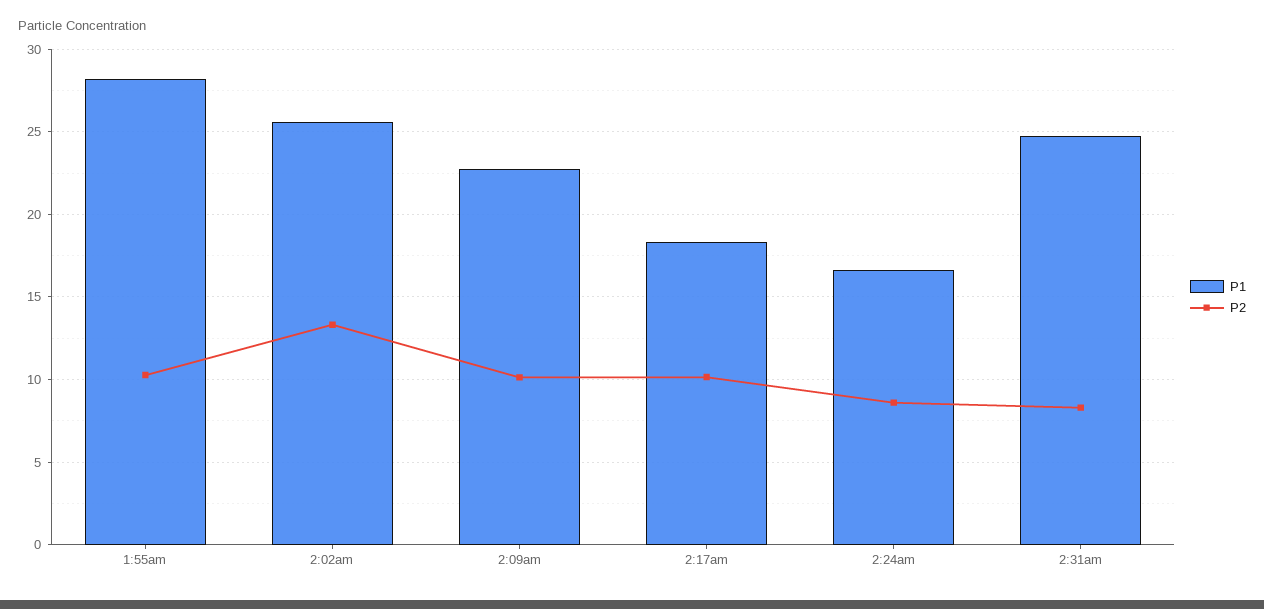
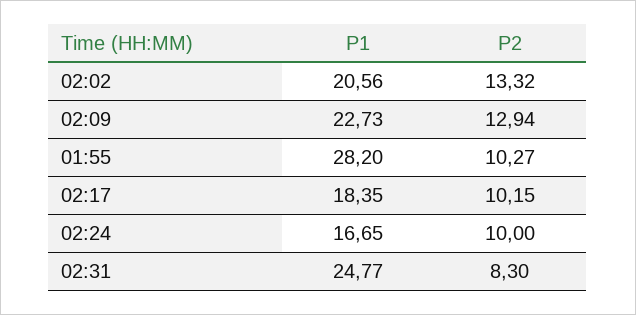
P1, 2:02am: 25.5 -> 20.56
P2, 2:09am: 10 -> 12.94
P2, 2:24am: 8.5 -> 10

